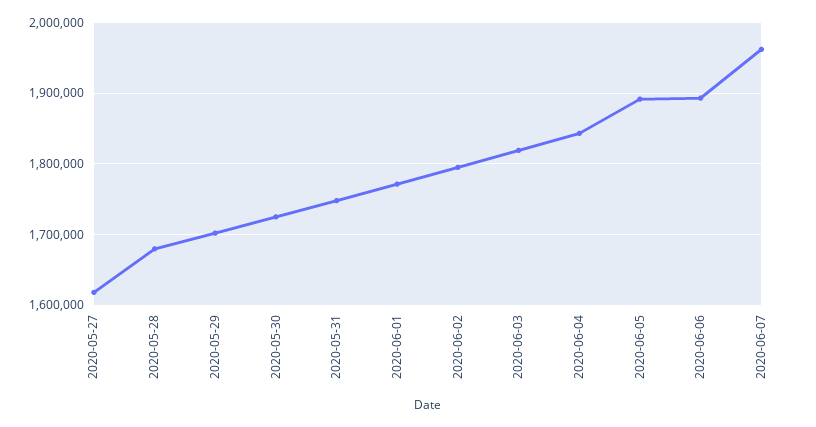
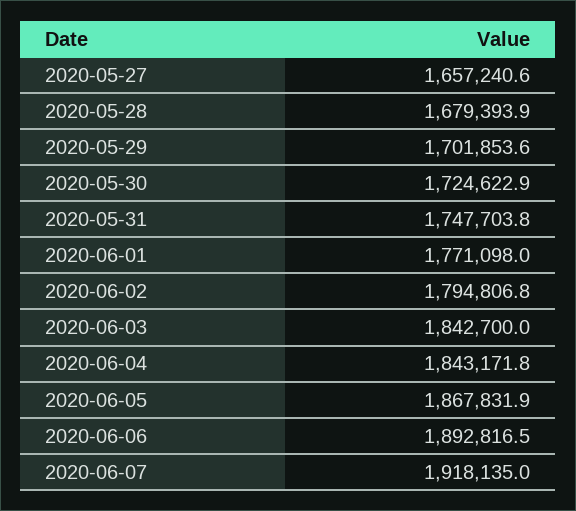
2020-05-27: 1620000 -> 1657240.6
2020-06-03: 1820000 -> 1842700
2020-06-05: 1890000 -> 1867831.9
2020-06-07: 1960000 -> 1918135

